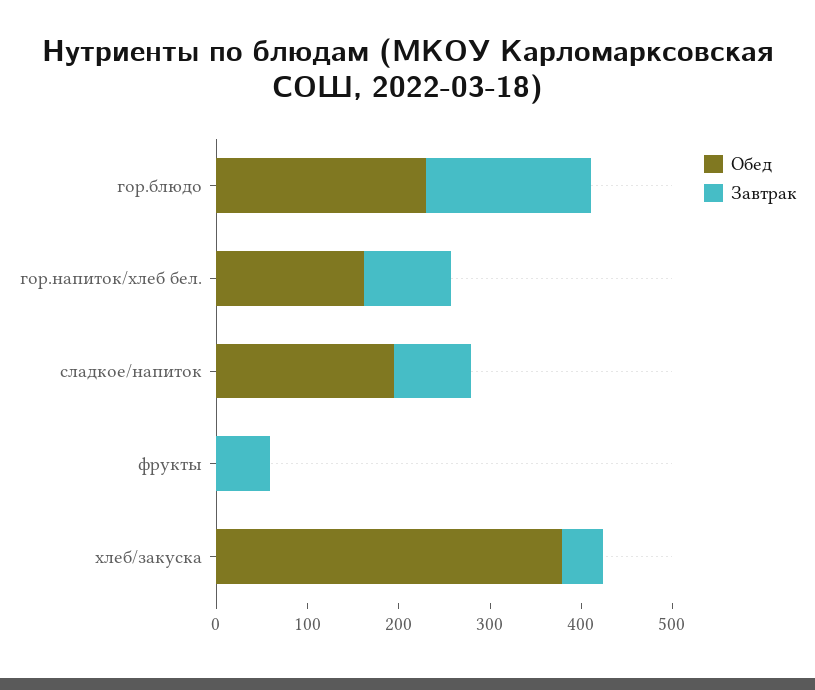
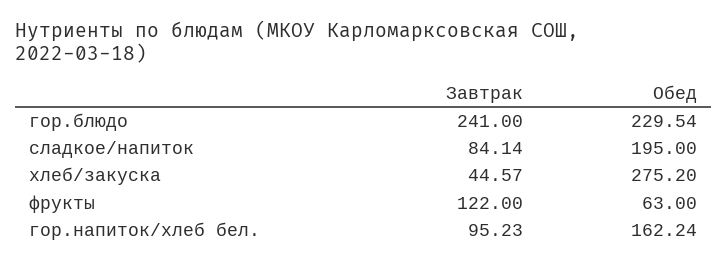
Завтрак, гор.блюдо: 180 -> 241
Обед, фрукты: 0 -> 63
Завтрак, фрукты: 60 -> 122
Обед, хлеб/закуска: 380 -> 275.2

